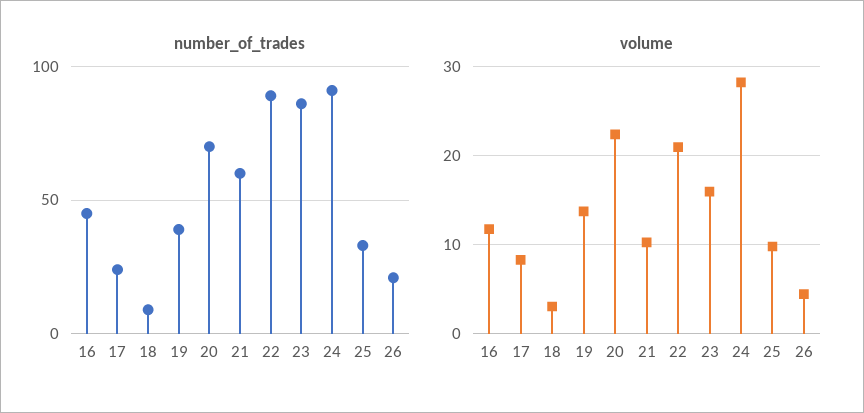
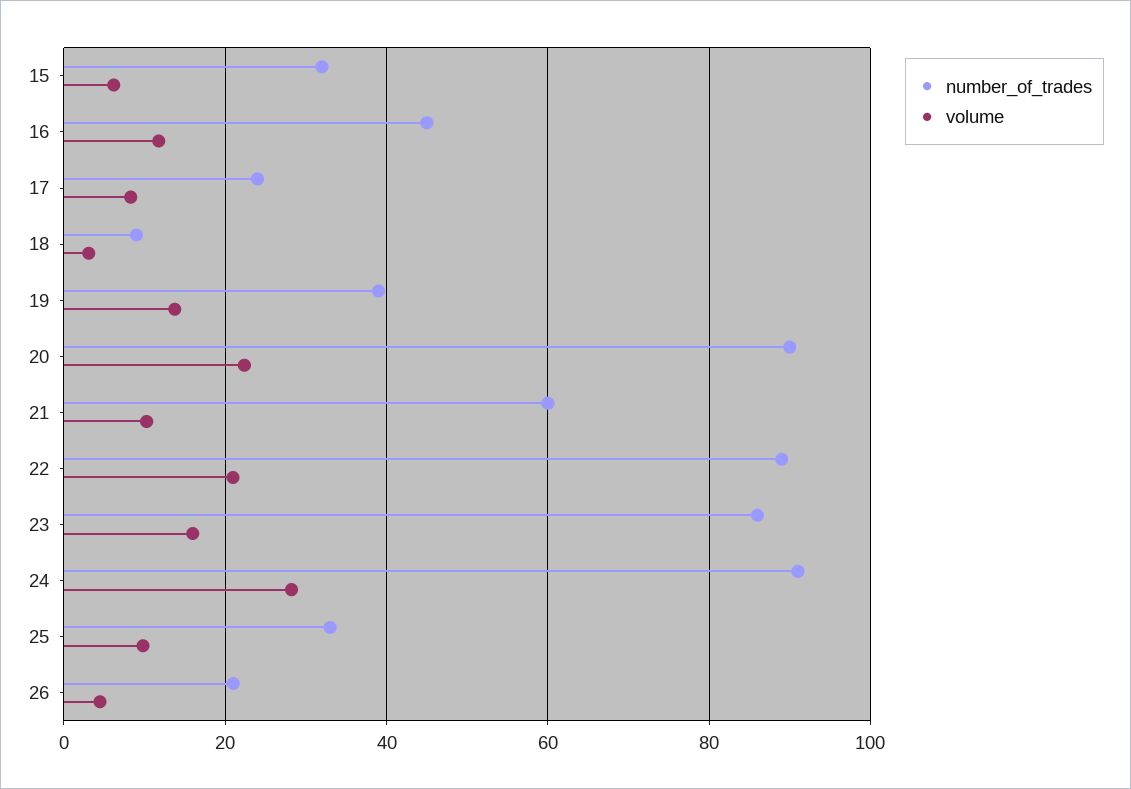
number_of_trades, 20: 70 -> 90
number_of_trades, 15: none -> 32
volume, 15: none -> 6

